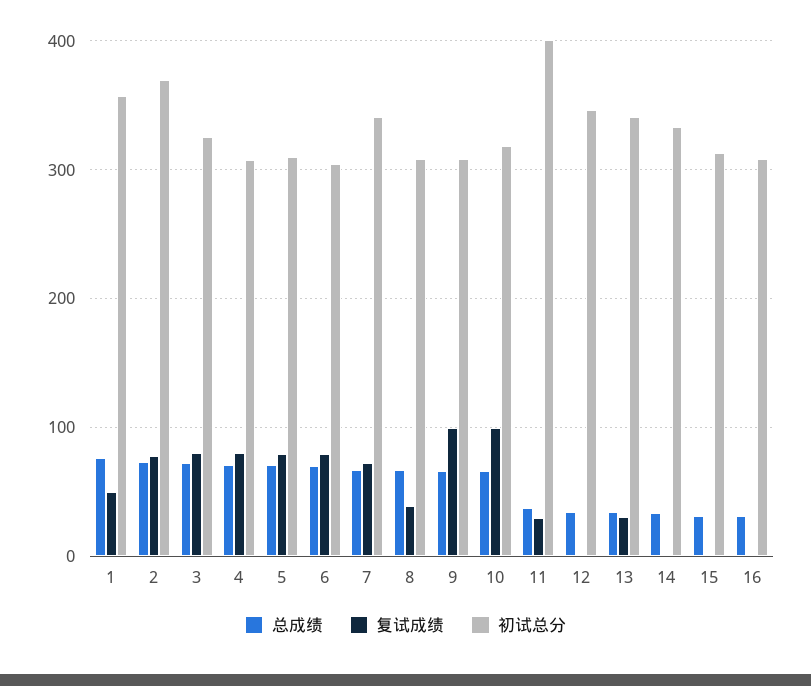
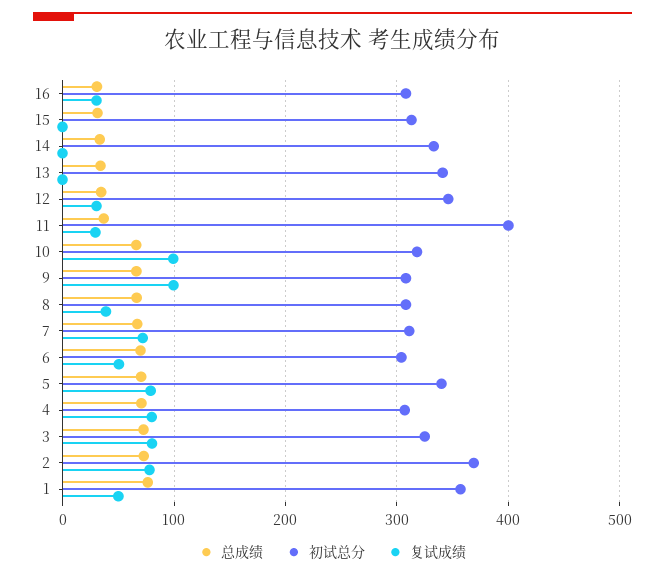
初试总分, 5: 310 -> 340
复试成绩, 6: 80 -> 50
初试总分, 7: 340 -> 310
复试成绩, 12: 0 -> 30
复试成绩, 13: 30 -> 0
复试成绩, 16: 0 -> 30

